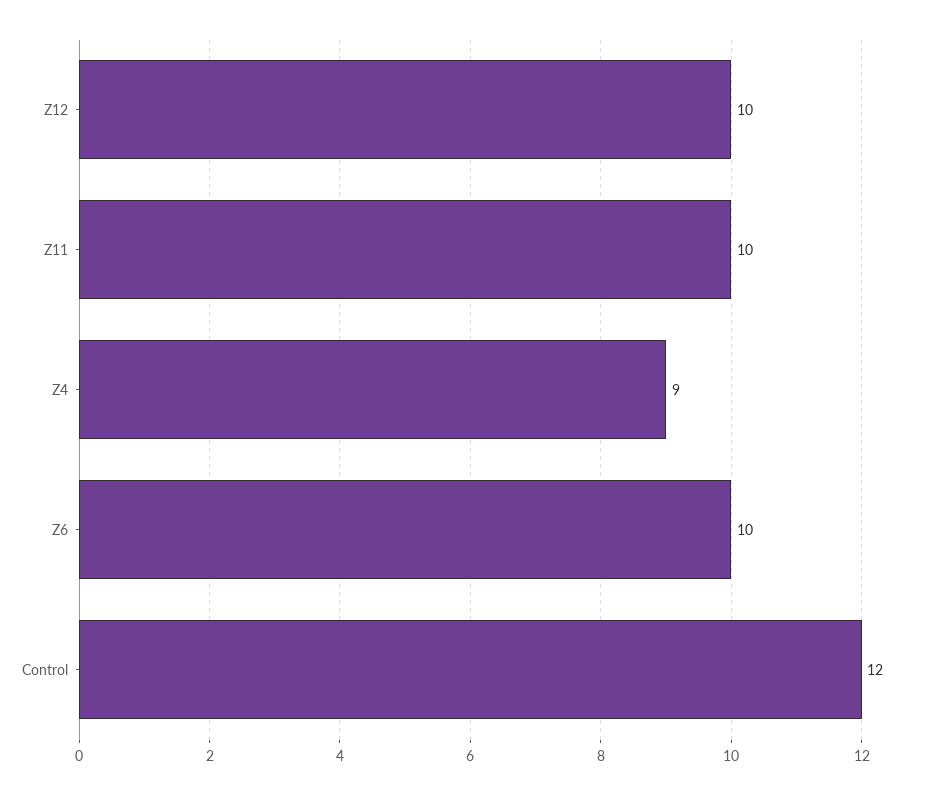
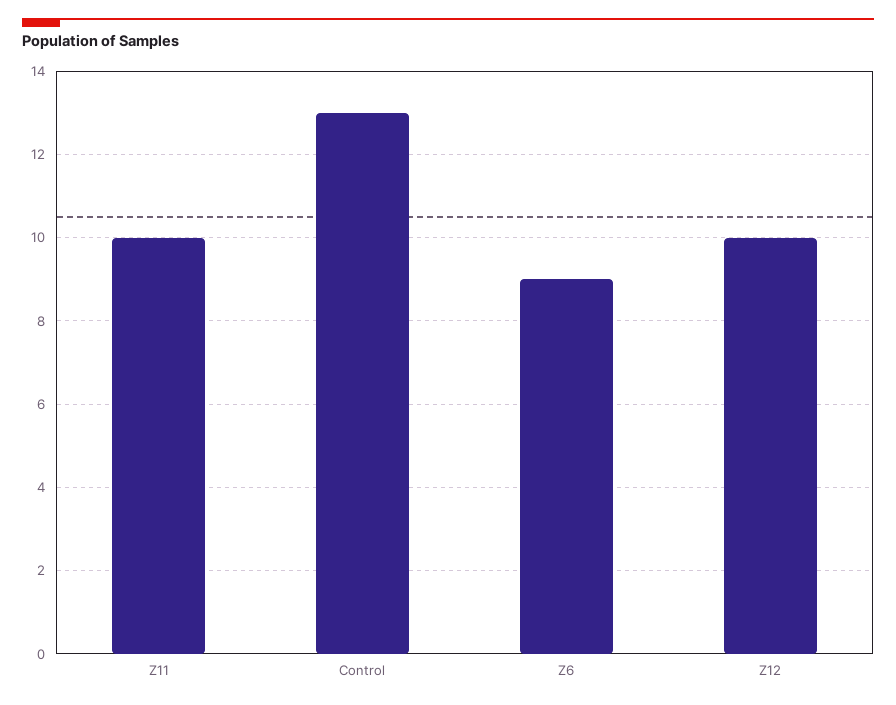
Z4: 9 -> none
Z6: 10 -> 9
Control: 12 -> 13

